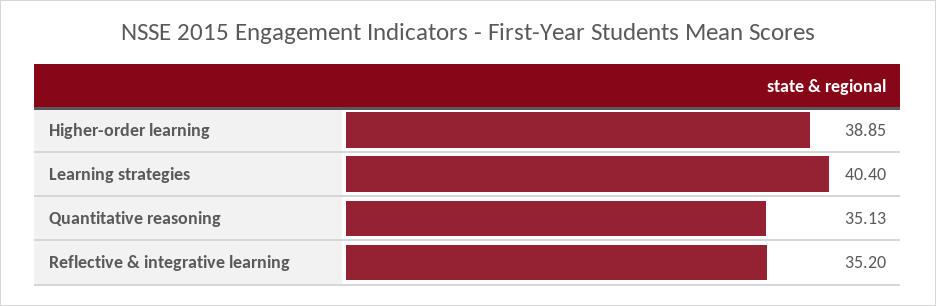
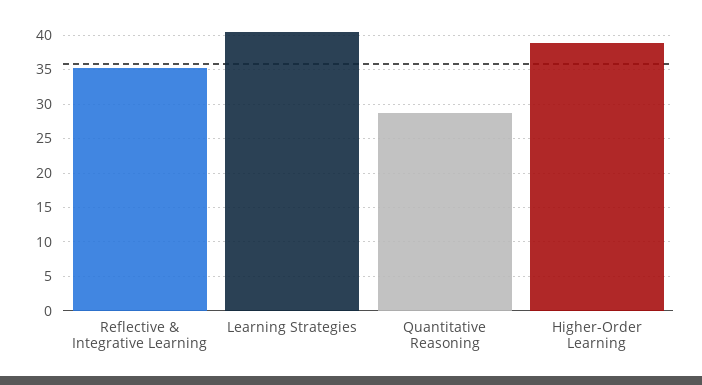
Quantitative reasoning: 35.13 -> 29

